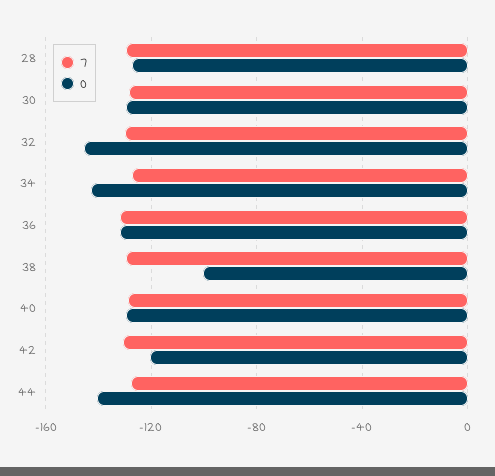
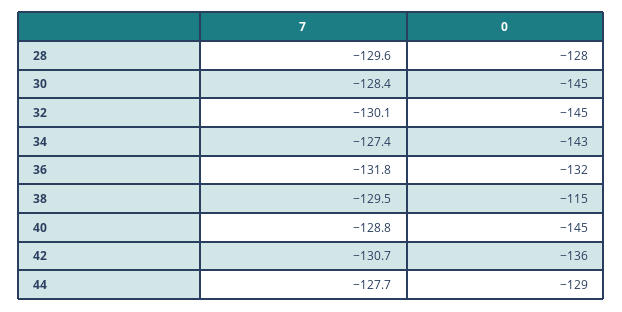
0, 30: -130 -> -145
0, 38: -100 -> -115
0, 40: -130 -> -145
0, 42: -120 -> -136
0, 44: -140 -> -129

